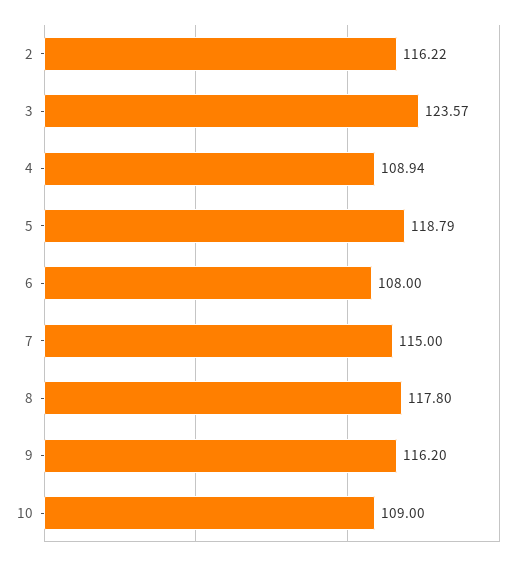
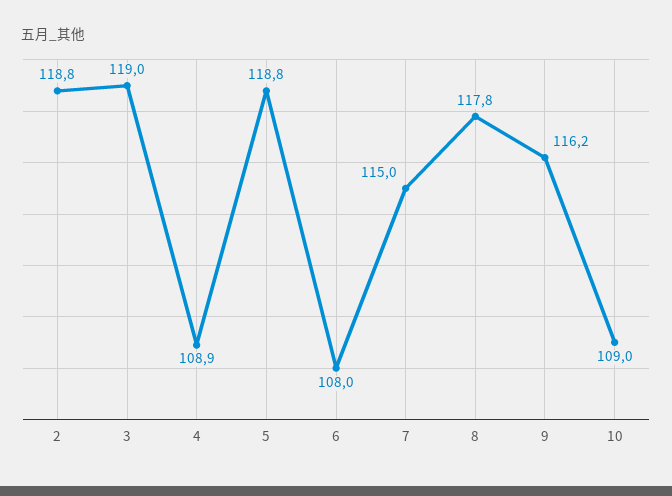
2: 116.22 -> 118.8
3: 123.57 -> 119

